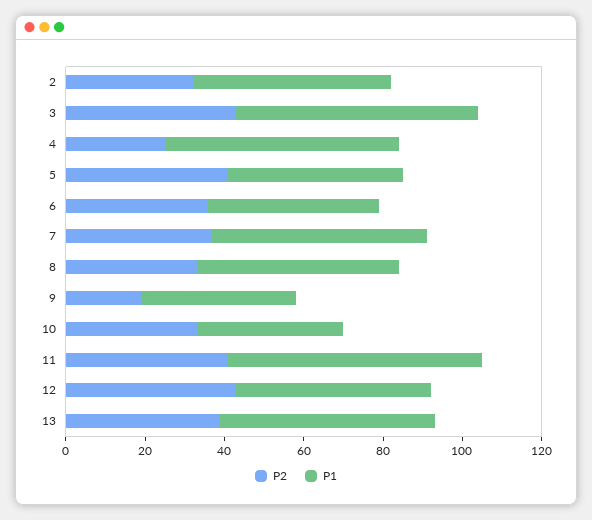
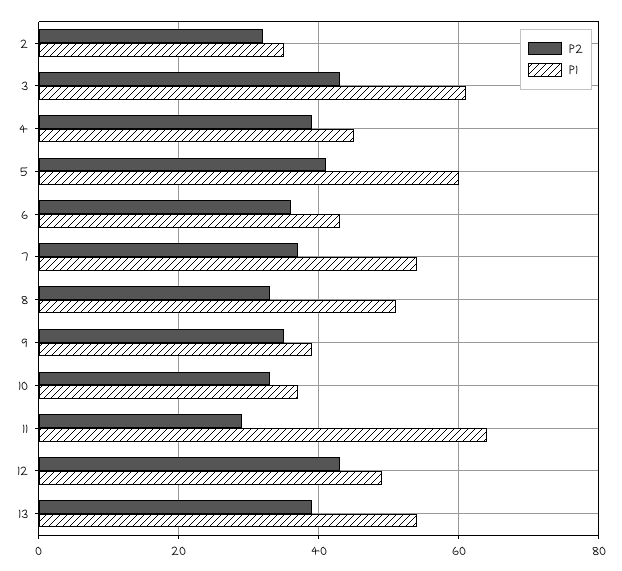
P1, 2: 50 -> 35
P2, 4: 25 -> 40
P1, 4: 60 -> 45
P1, 5: 45 -> 60
P2, 9: 20 -> 35
P2, 11: 40 -> 30

